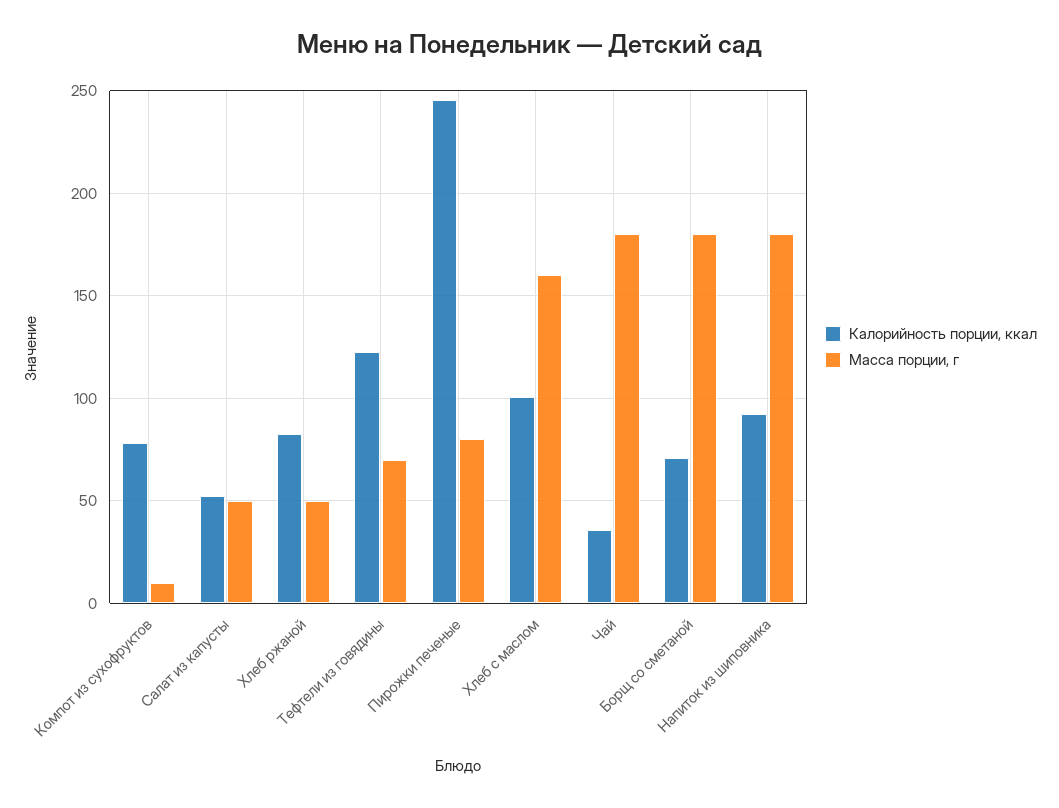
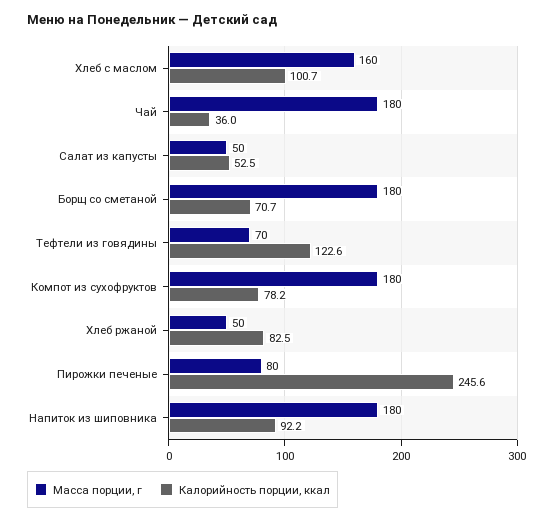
Масса порции, г, Компот из сухофруктов: 10 -> 180

